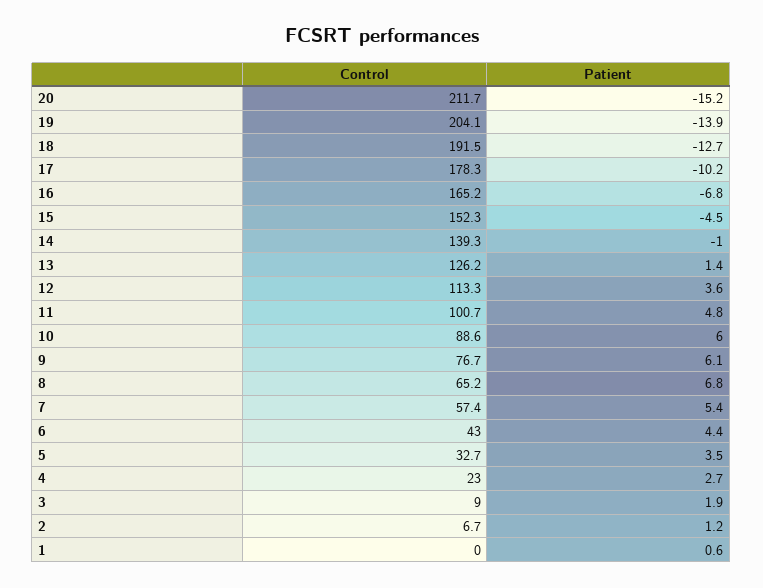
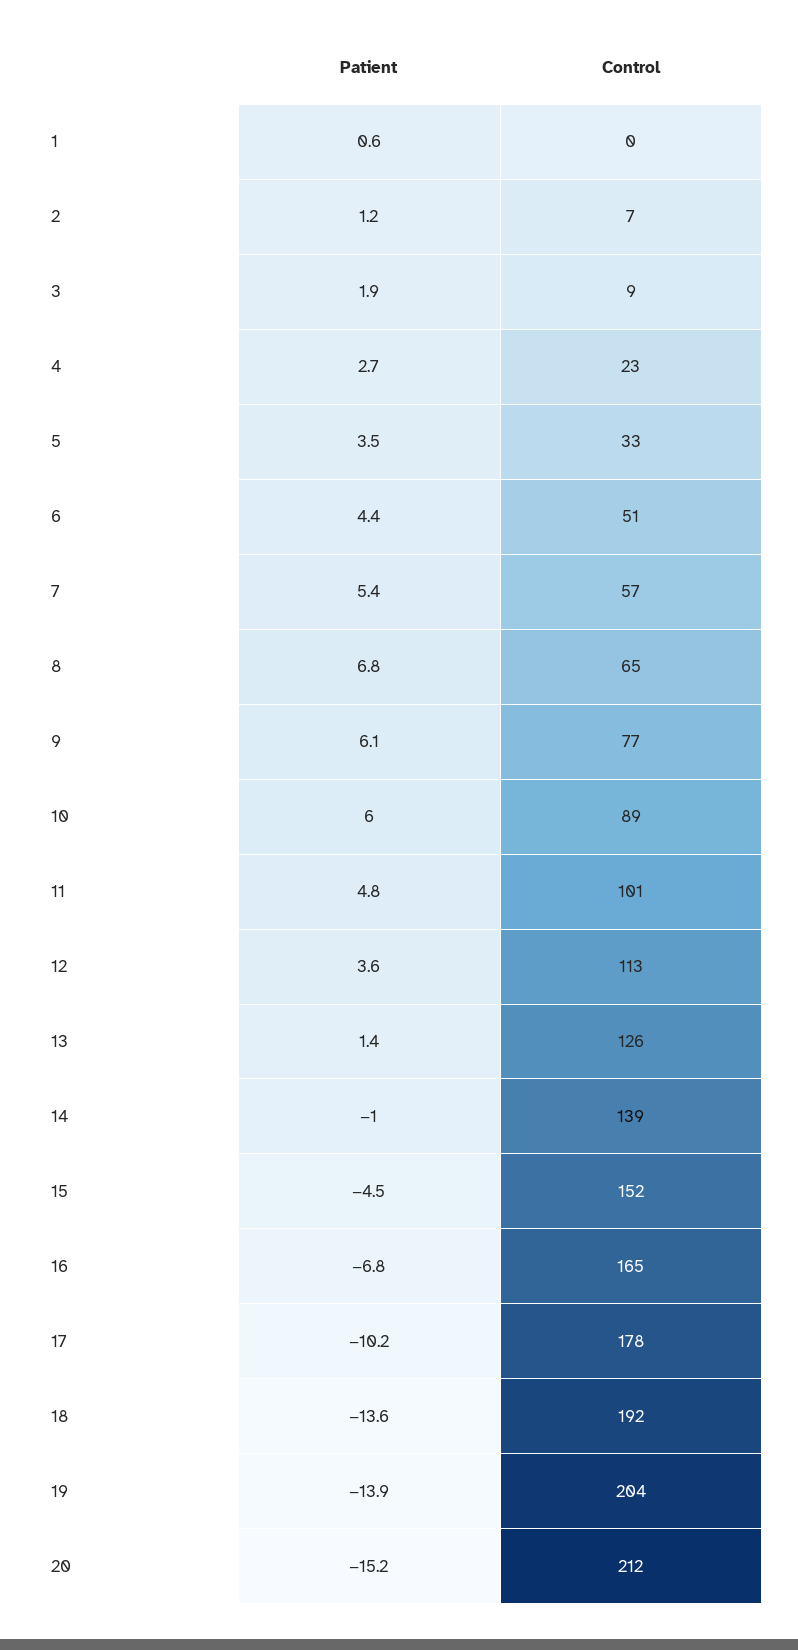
Patient, 18: -12.7 -> -13.6
Control, 6: 43 -> 51

